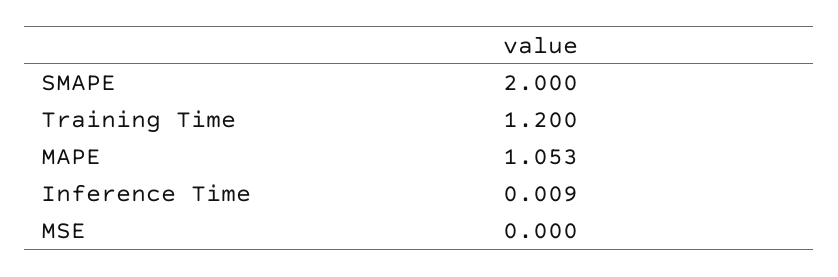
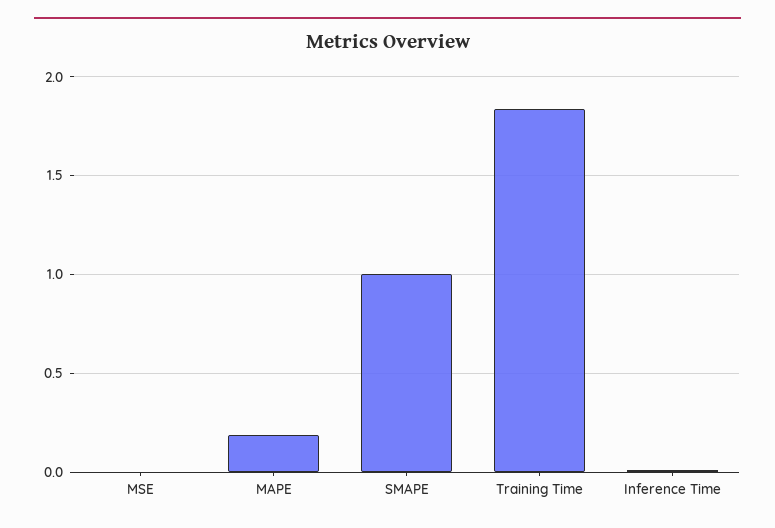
SMAPE: 2 -> 1
Training Time: 1.2 -> 1.85
MAPE: 1.053 -> 0.2

